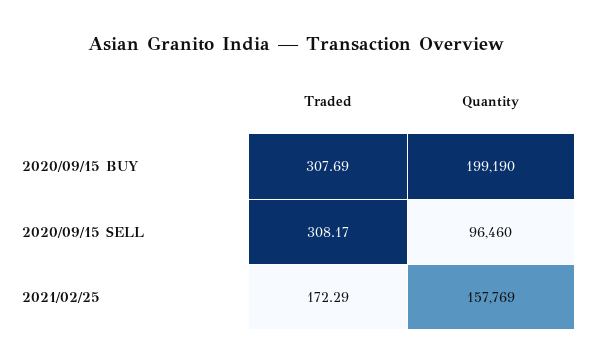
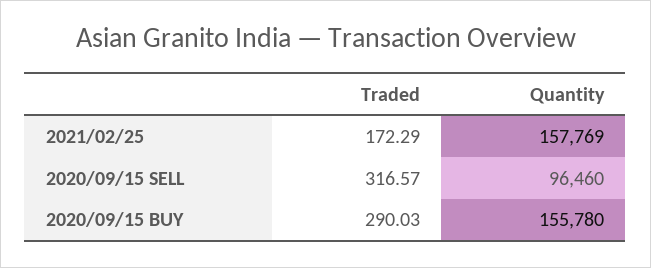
Traded, 2020/09/15 BUY: 307.69 -> 290.03
Quantity, 2020/09/15 BUY: 199190 -> 155780
Traded, 2020/09/15 SELL: 308.17 -> 316.57

